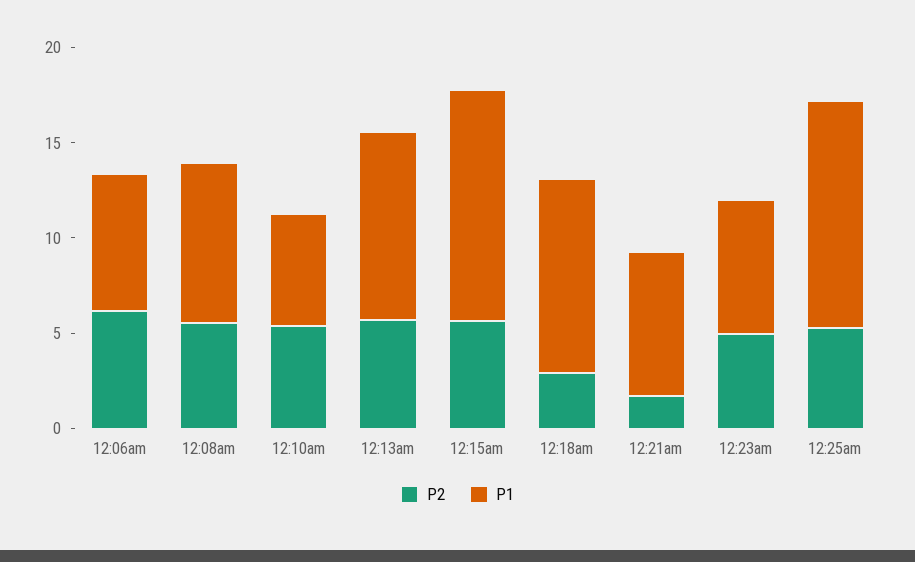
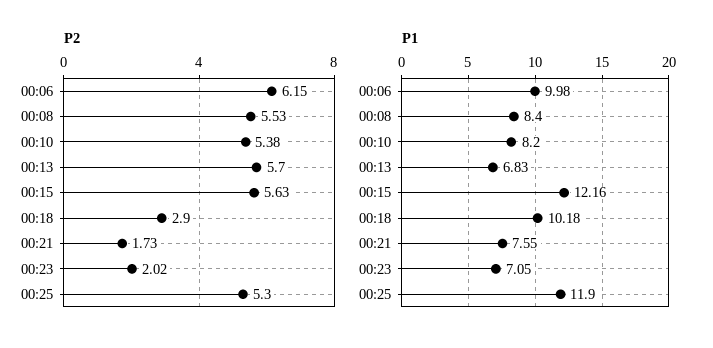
P1, 12:06am: 7 -> 9.98
P1, 12:10am: 6 -> 8.2
P1, 12:13am: 10 -> 6.83
P2, 12:23am: 5 -> 2.02

